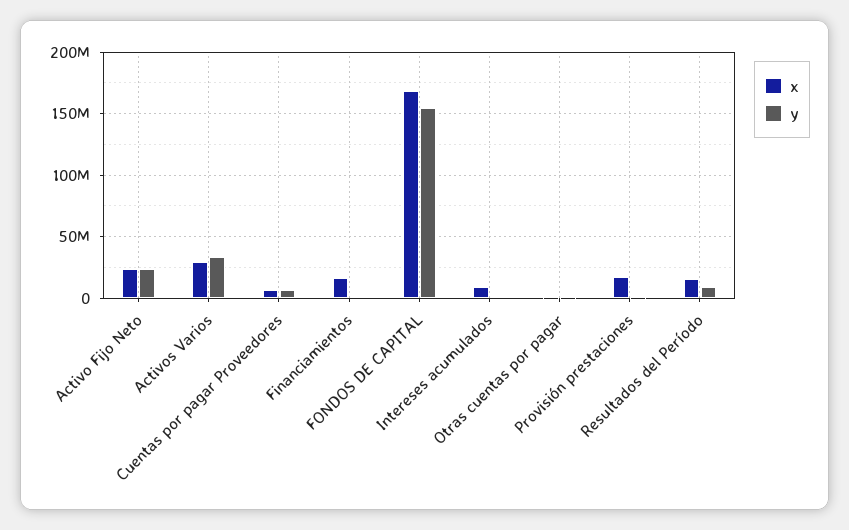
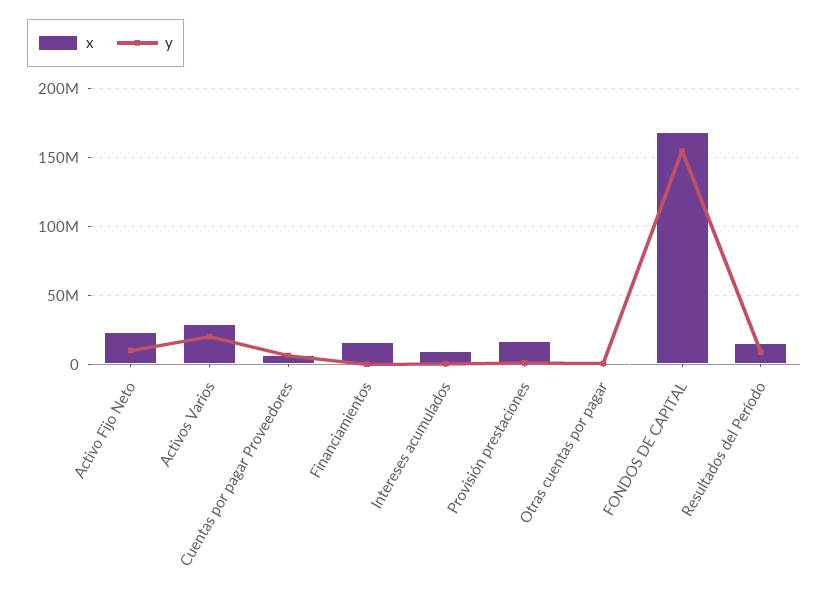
y, Activo Fijo Neto: 25000000 -> 10000000
y, Activos Varios: 35000000 -> 20000000

